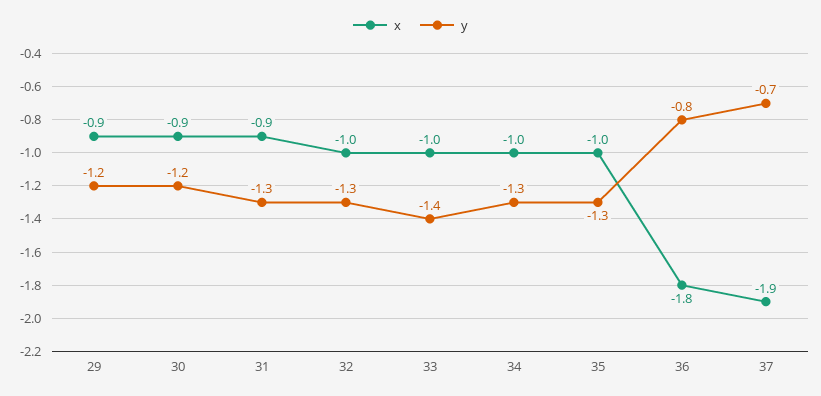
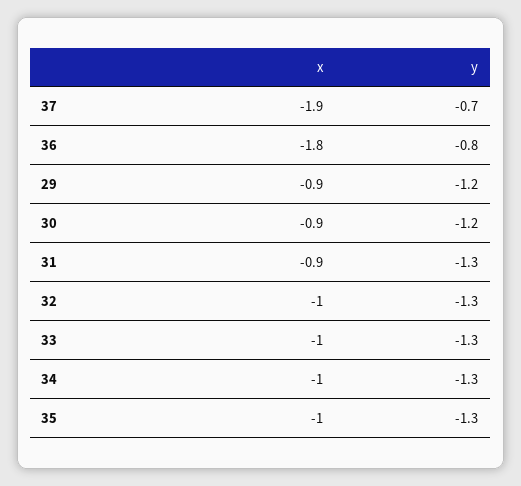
y, 33: -1.4 -> -1.3

